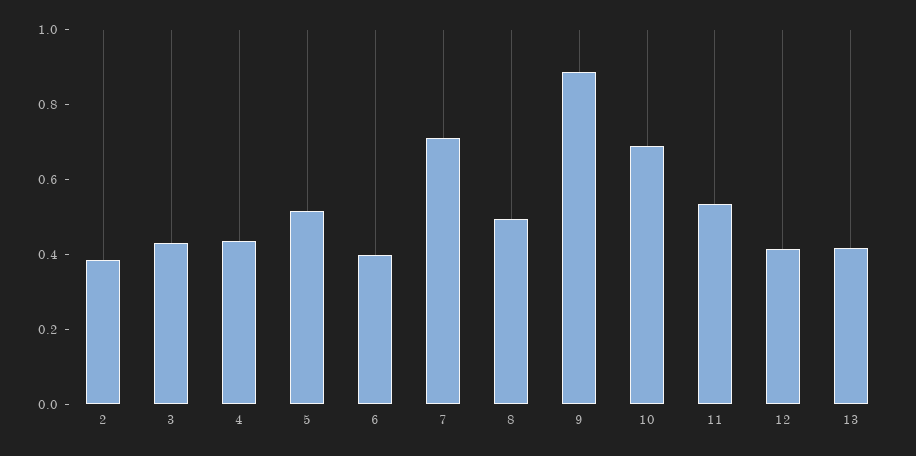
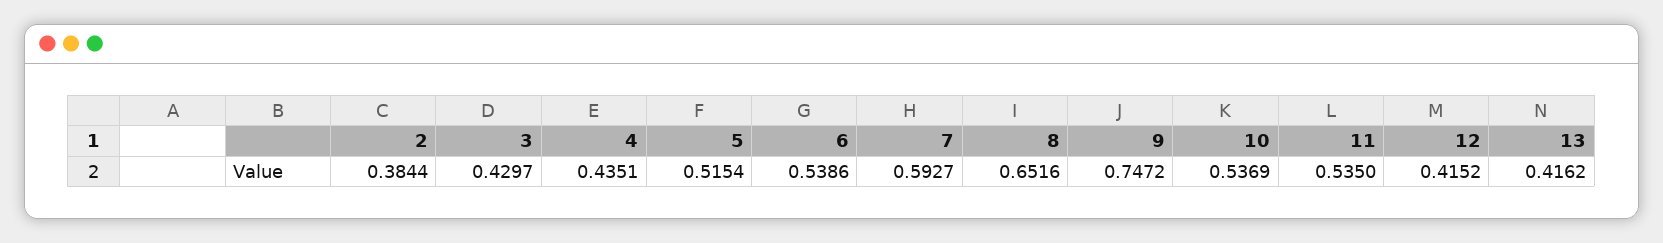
6: 0.4 -> 0.5386
7: 0.7 -> 0.5927
8: 0.5 -> 0.6516
9: 0.9 -> 0.7472
10: 0.7 -> 0.5369

